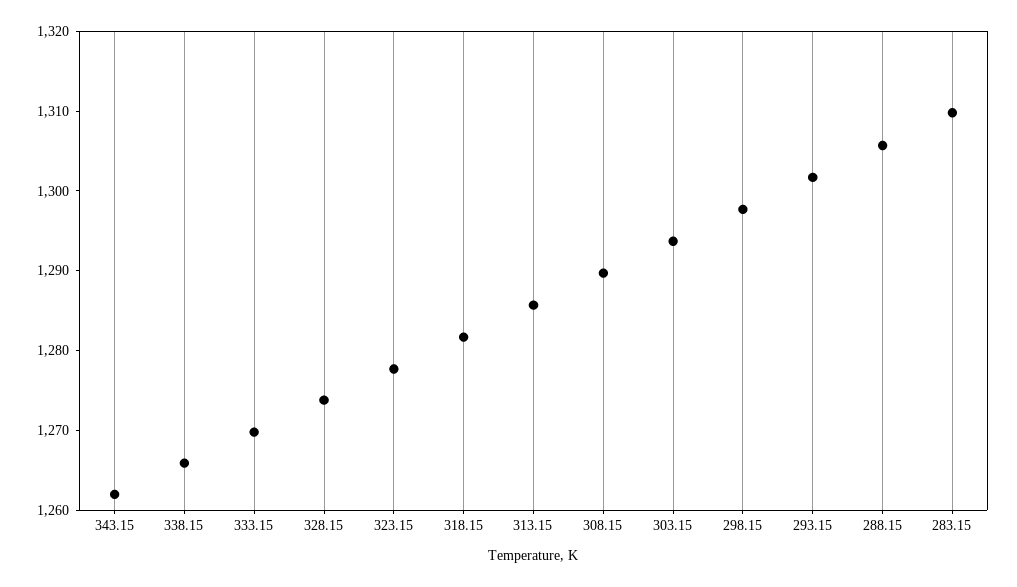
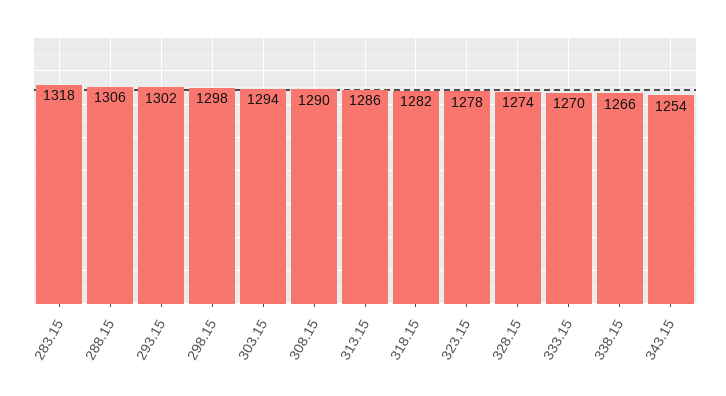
343.15: 1262 -> 1254
283.15: 1310 -> 1318

